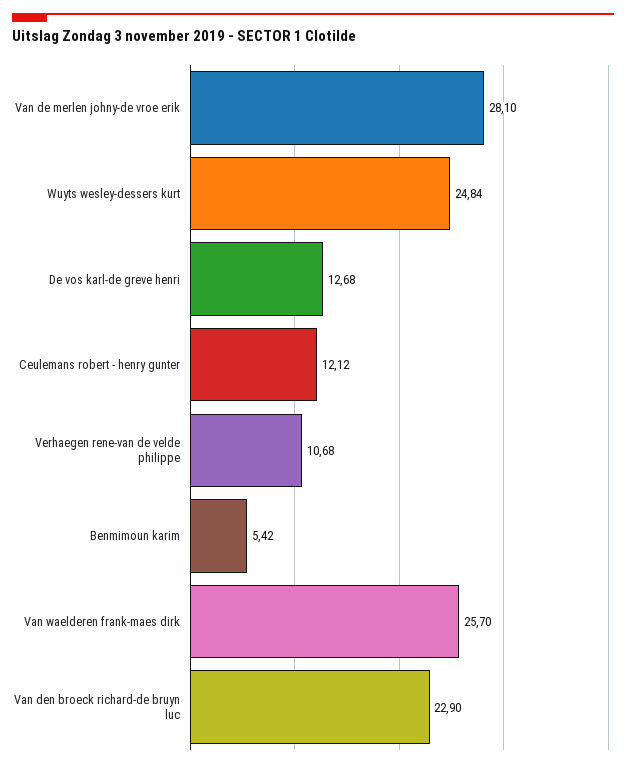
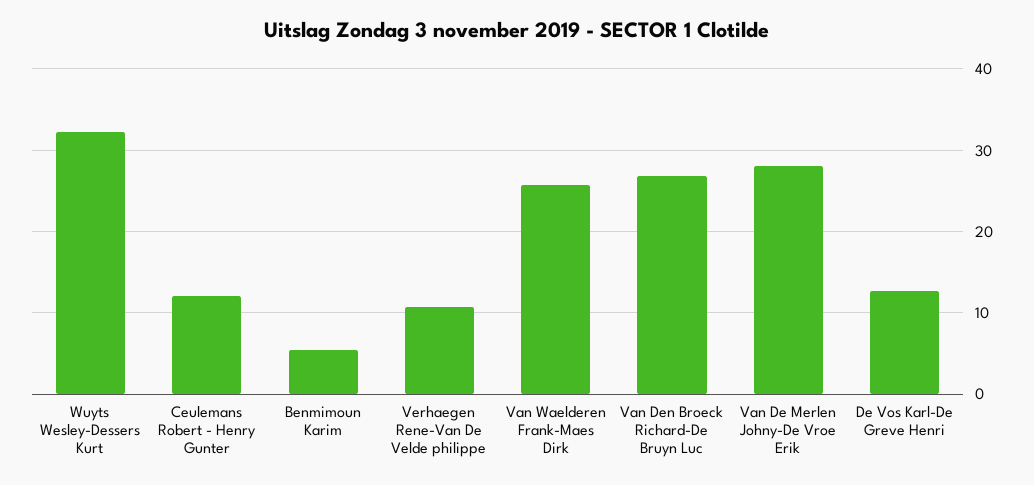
Wuyts wesley-dessers kurt: 24.84 -> 32
Van den broeck richard-de bruyn luc: 22.9 -> 27

